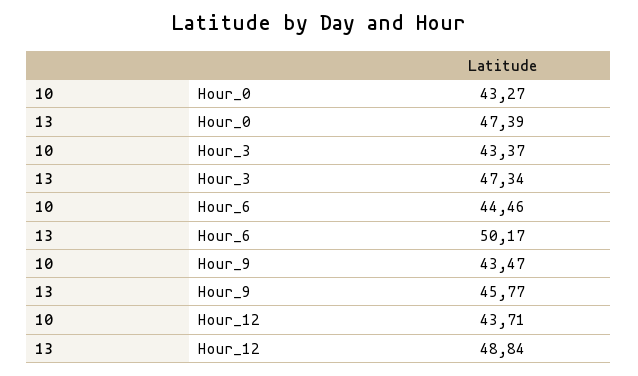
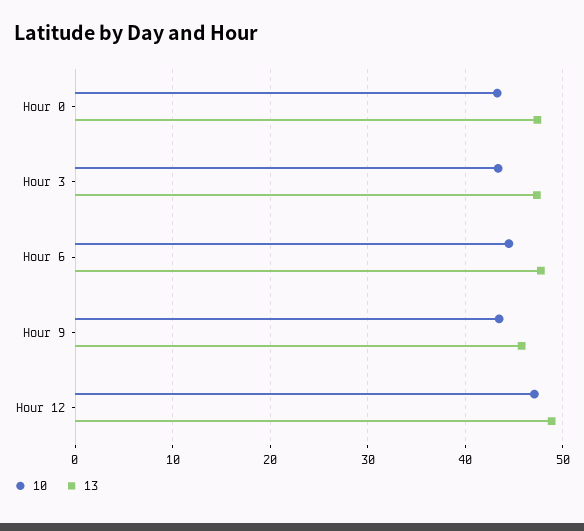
13, Hour_6: 50.17 -> 48
10, Hour_12: 43.71 -> 47

